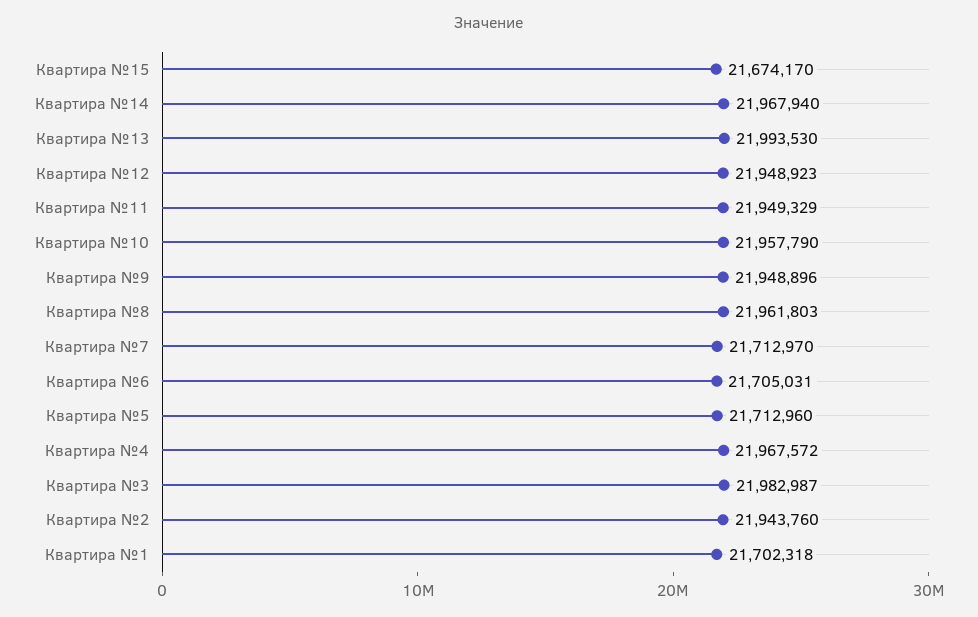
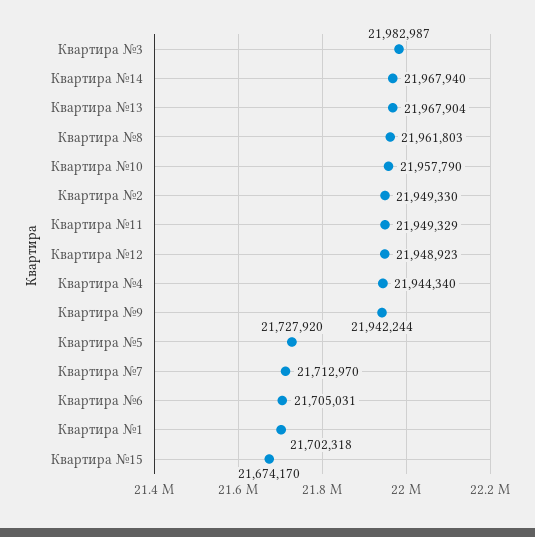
Квартира №13: 21993530 -> 21967904
Квартира №9: 21948896 -> 21942244
Квартира №5: 21712960 -> 21727920
Квартира №4: 21967572 -> 21944340
Квартира №2: 21943760 -> 21949330

